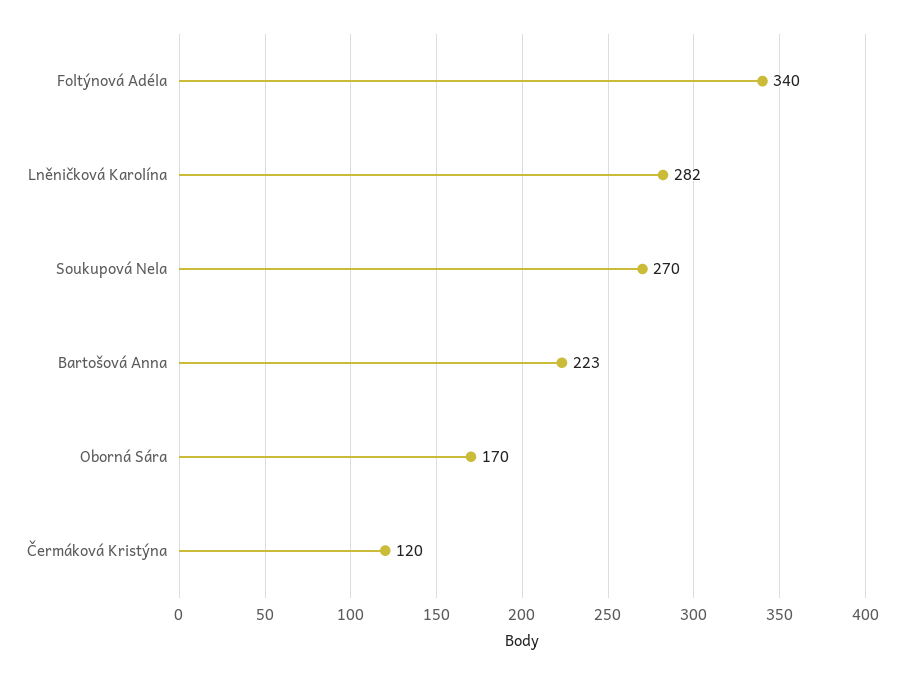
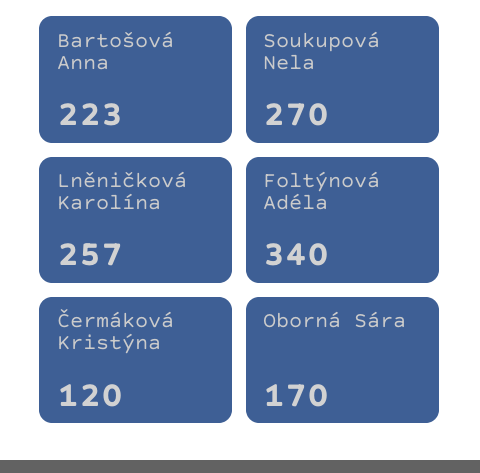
Lněničková Karolína: 282 -> 257

